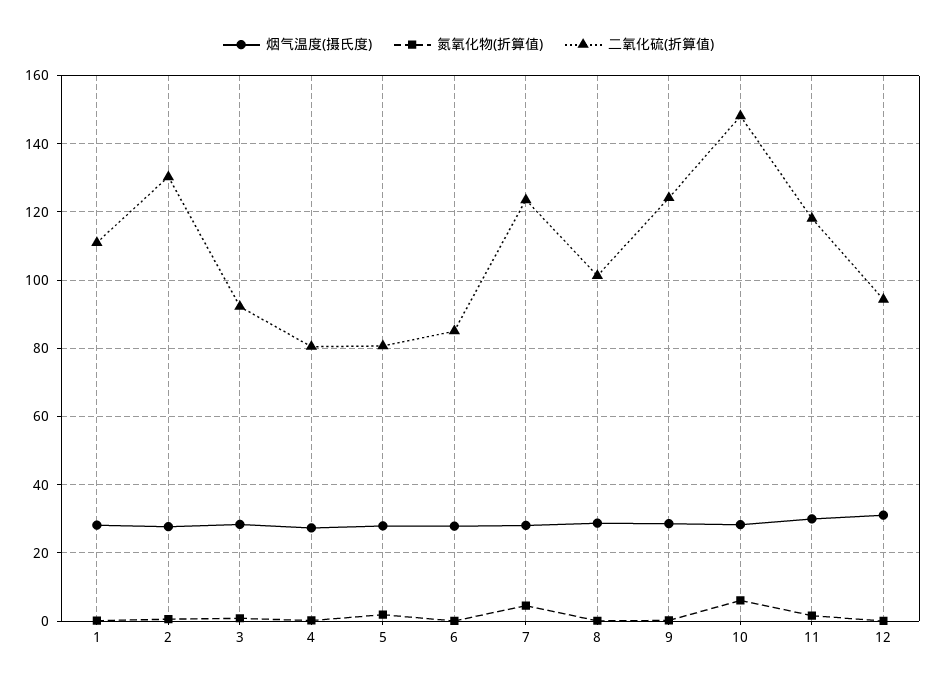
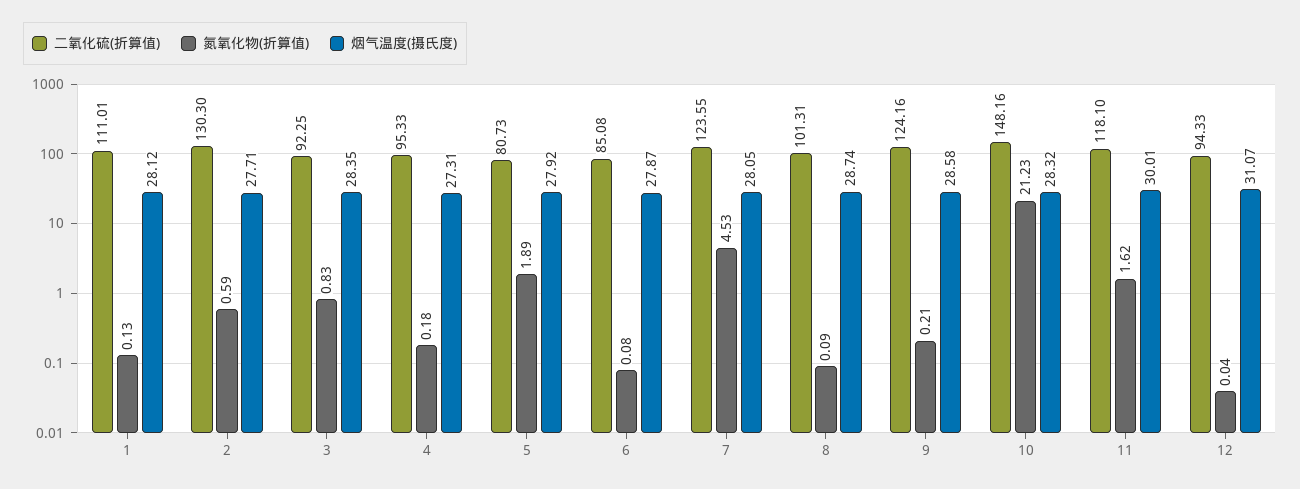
二氧化硫(折算值), 4: 80 -> 95.33
氮氧化物(折算值), 10: 6 -> 21.23

